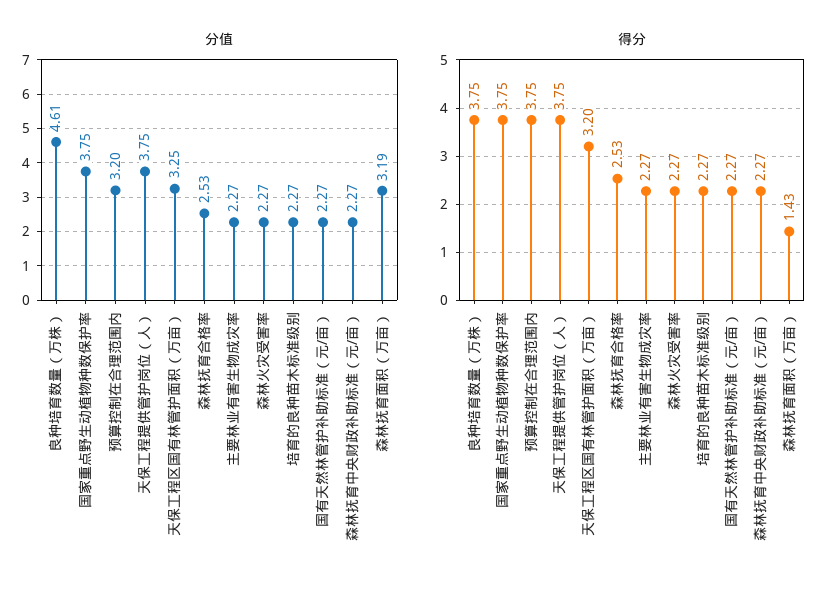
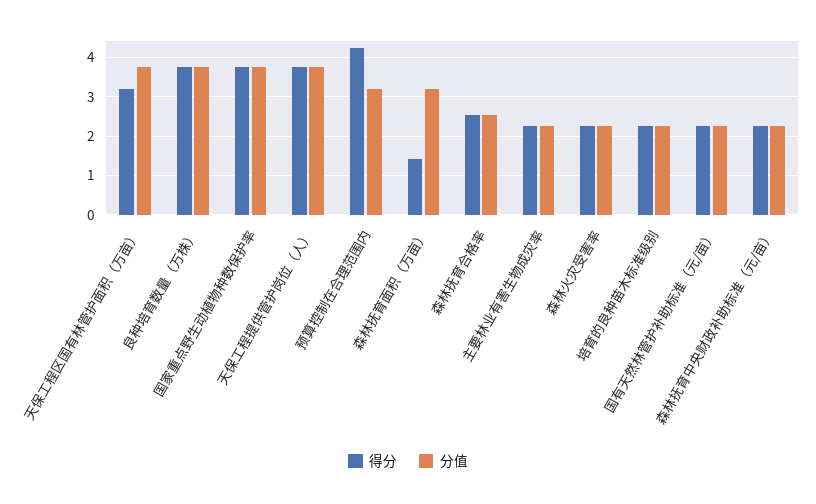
分值, 良种培育数量（万株）: 4.61 -> 3.8
分值, 天保工程区国有林管护面积（万亩）: 3.25 -> 3.8
得分, 预算控制在合理范围内: 3.75 -> 4.2

